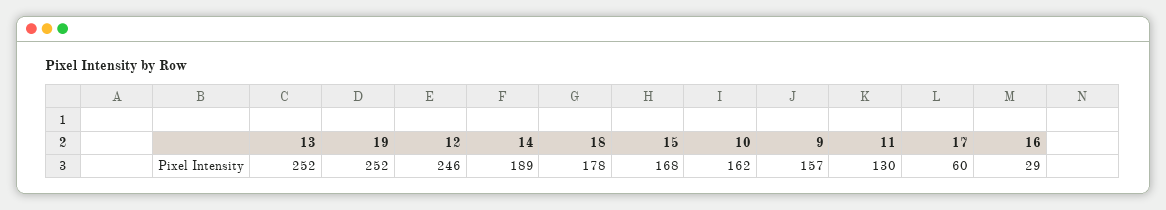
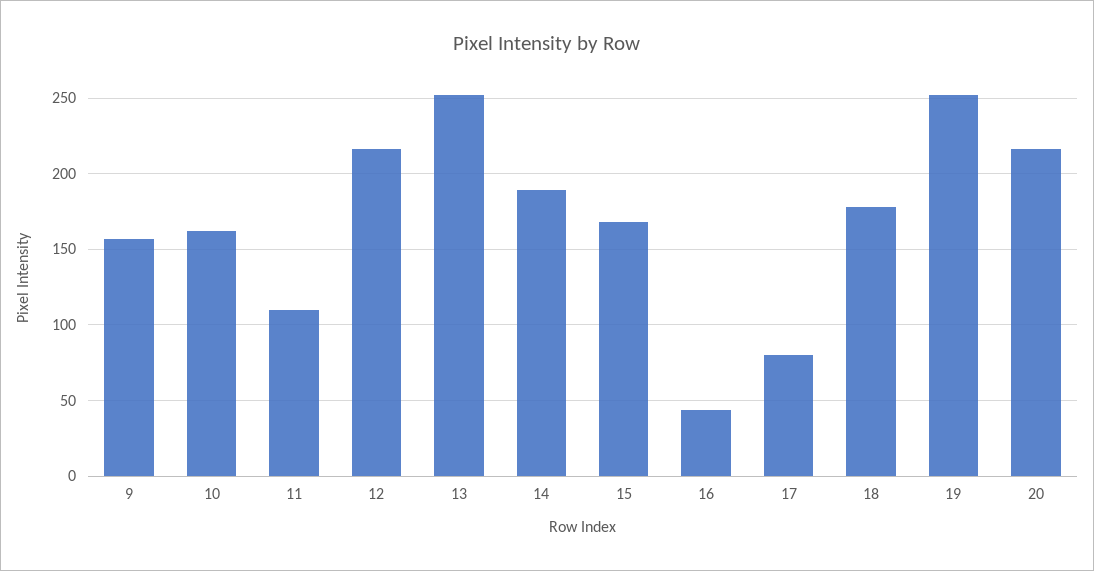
12: 246 -> 215
11: 130 -> 110
17: 60 -> 80
16: 29 -> 45
20: none -> 215

